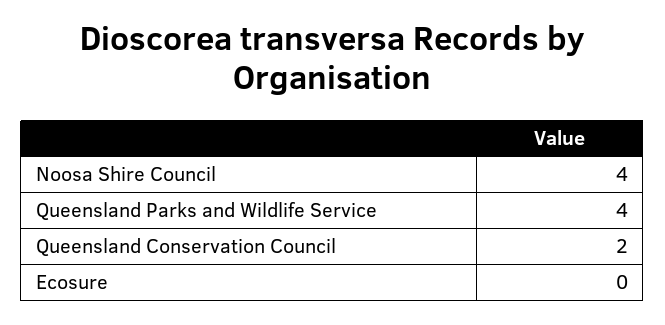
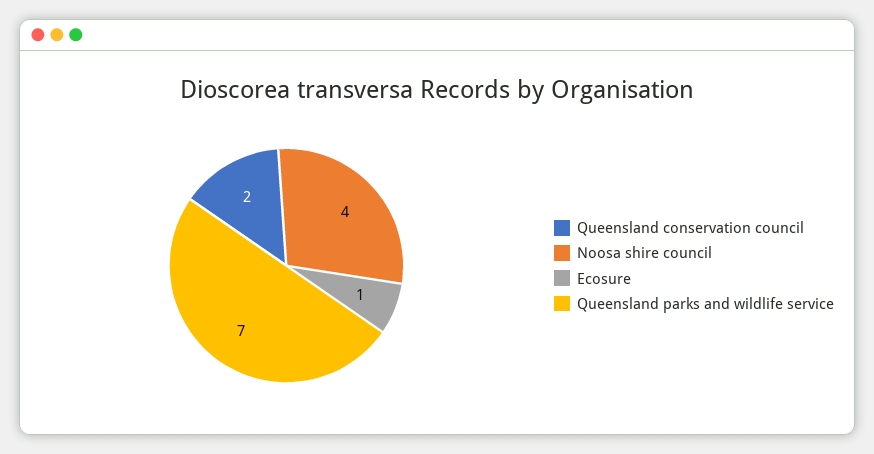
Queensland Parks and Wildlife Service: 4 -> 7
Ecosure: 0 -> 1

